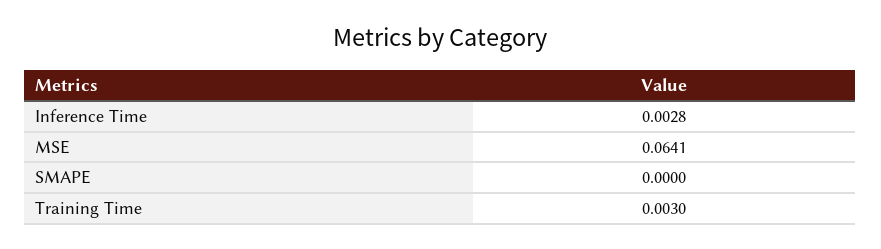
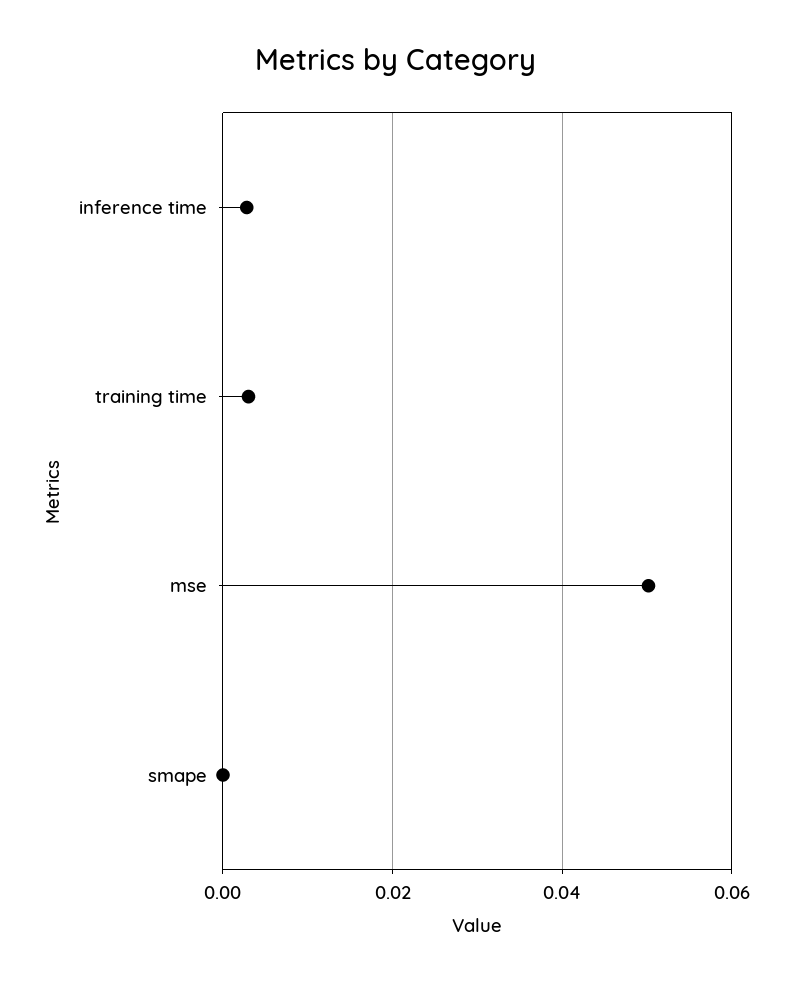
MSE: 0.0641 -> 0.05

